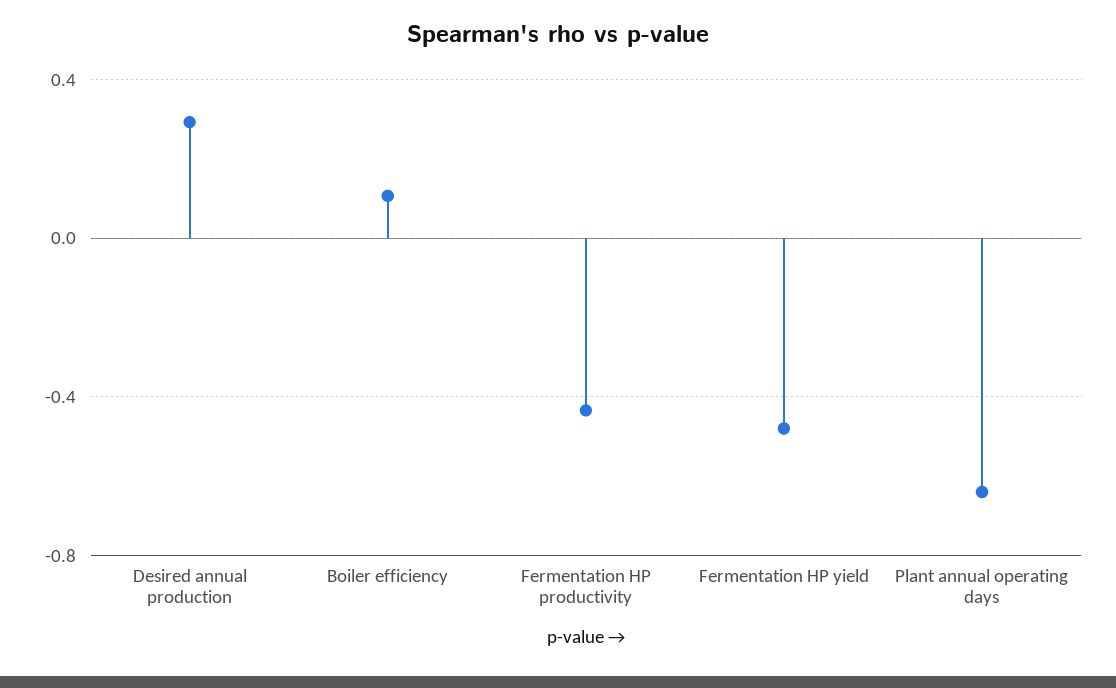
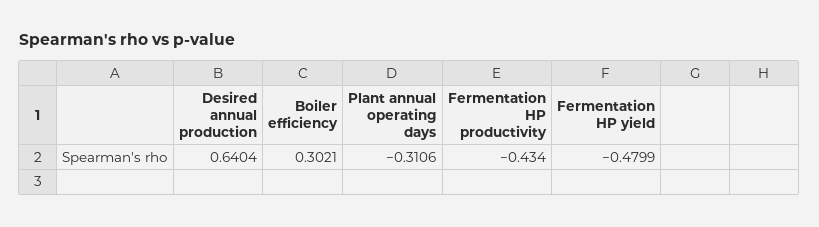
Desired annual production: 0.3 -> 0.6404
Boiler efficiency: 0.1 -> 0.3021
Plant annual operating days: -0.65 -> -0.3106

